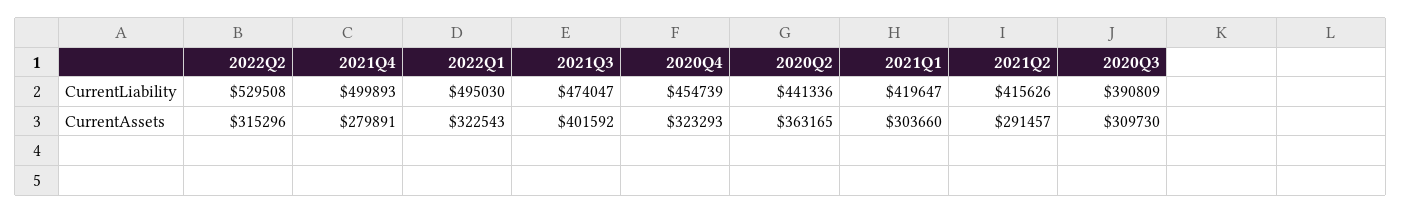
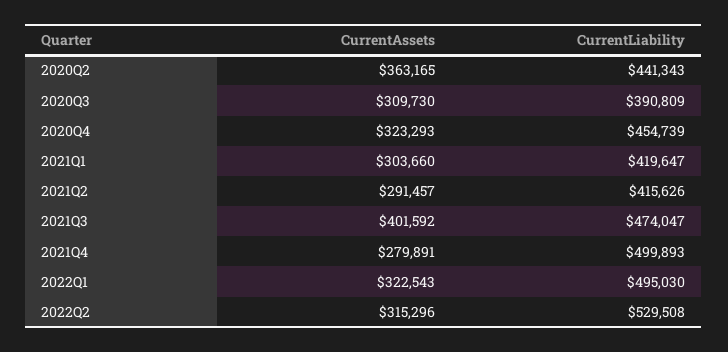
2020Q2, CurrentLiability: 441336 -> 441343

